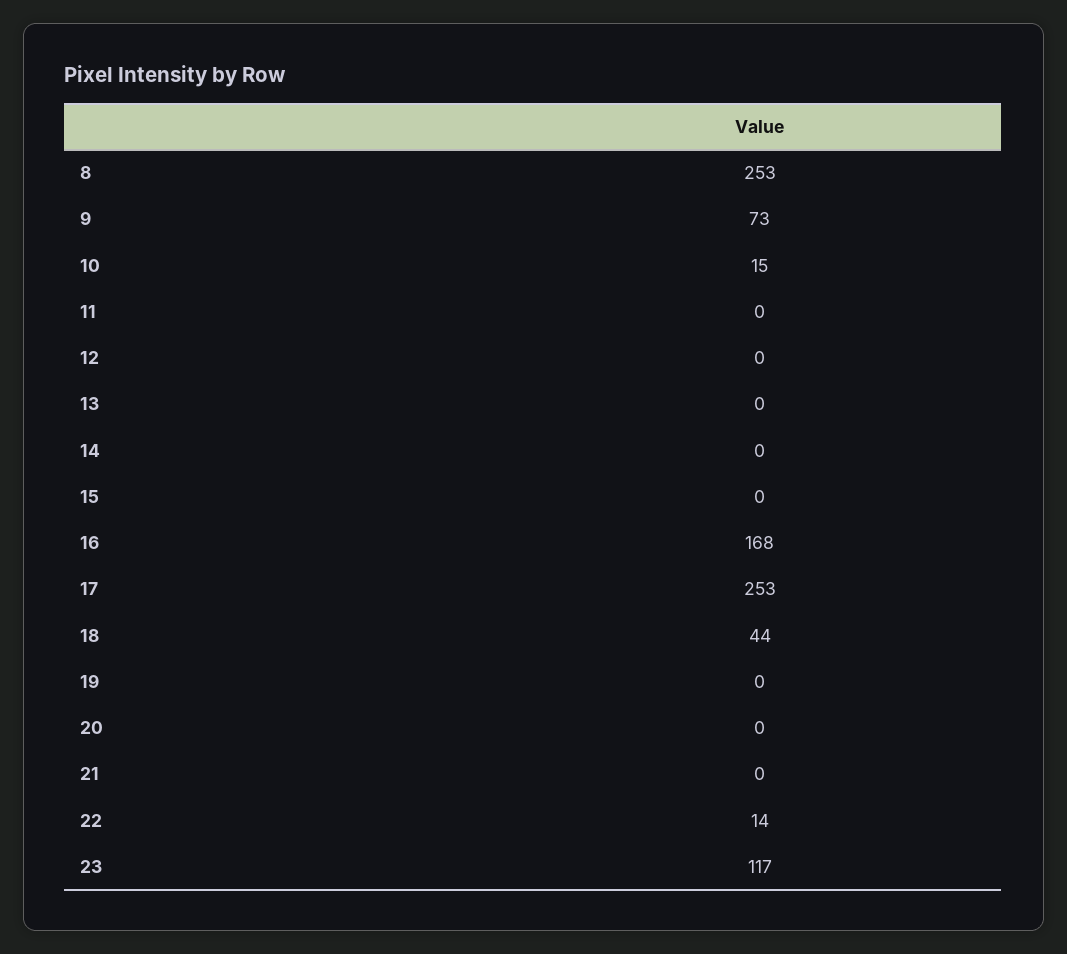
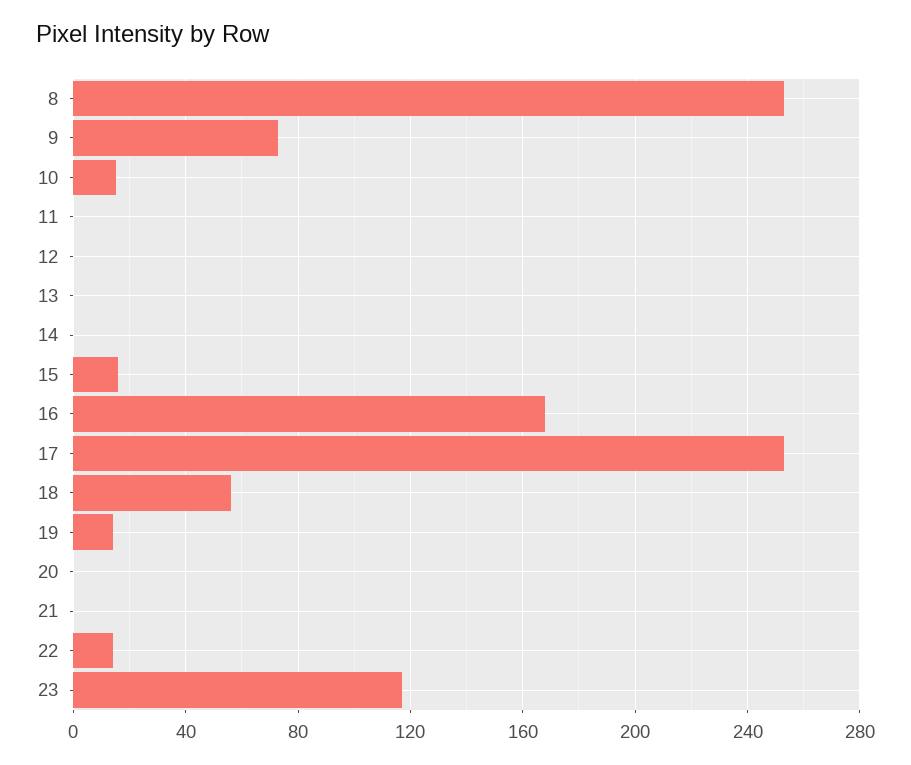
15: 0 -> 15
18: 44 -> 55
19: 0 -> 15

